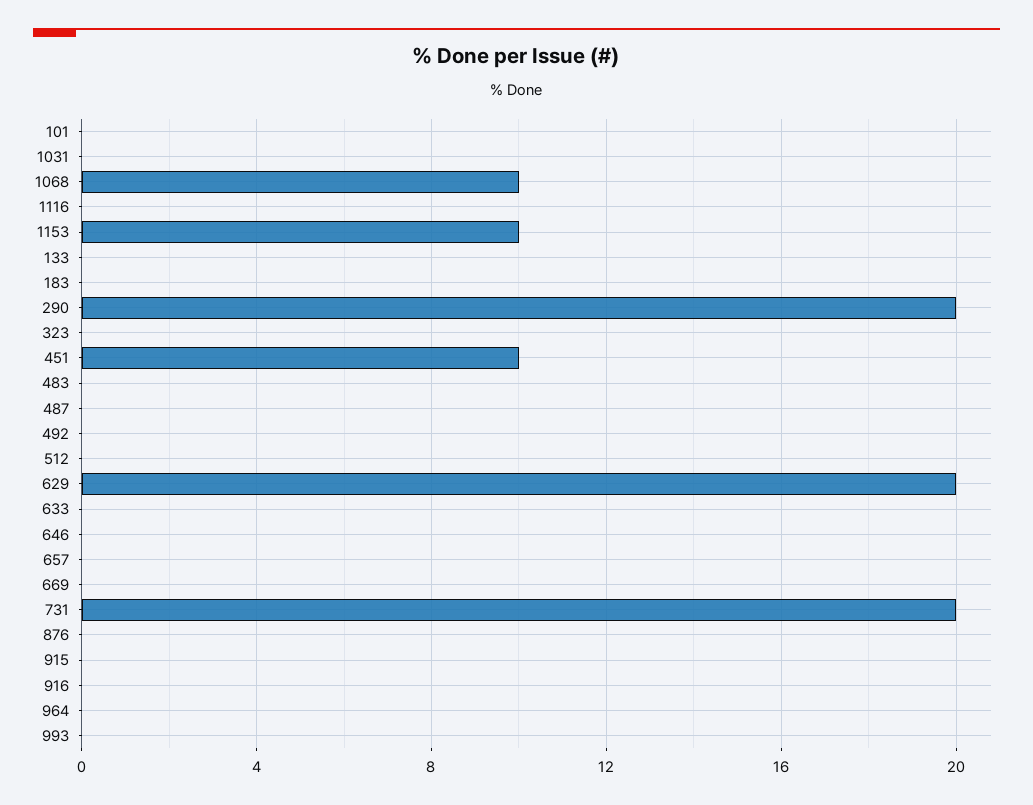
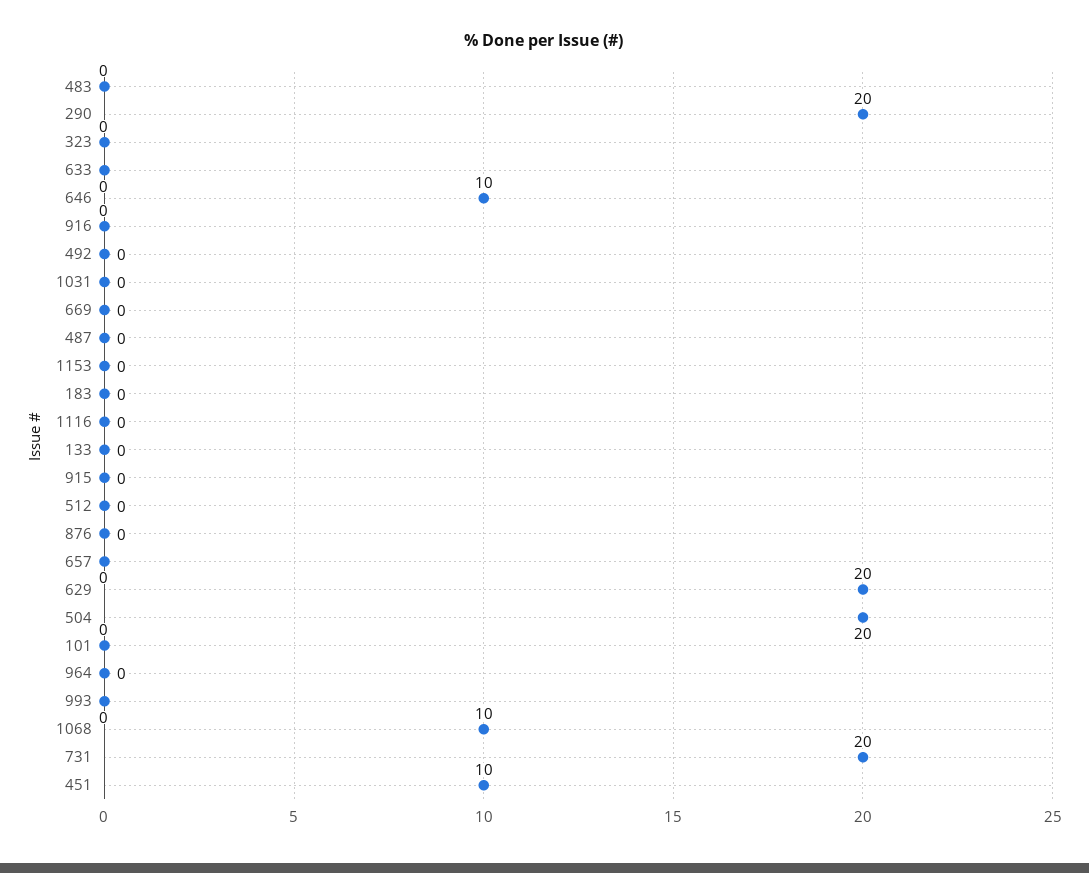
1153: 10 -> 0
646: 0 -> 10
504: none -> 20

